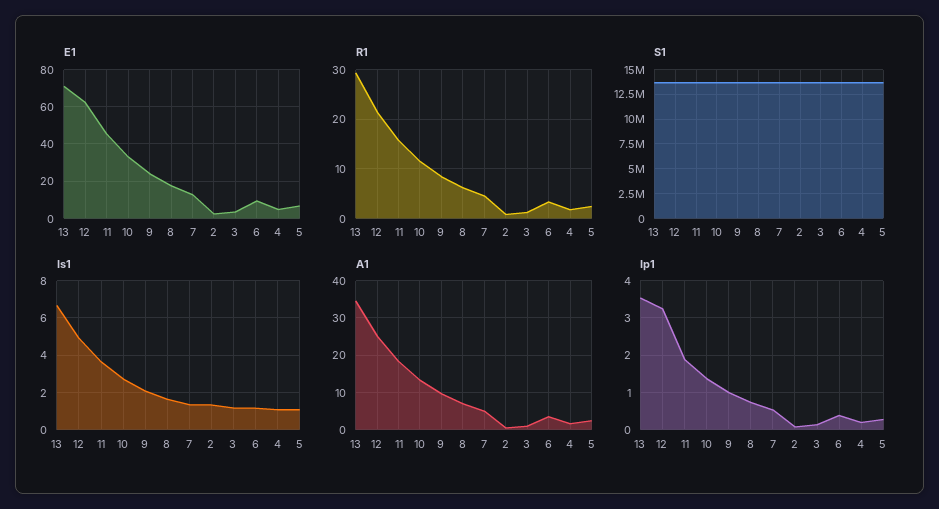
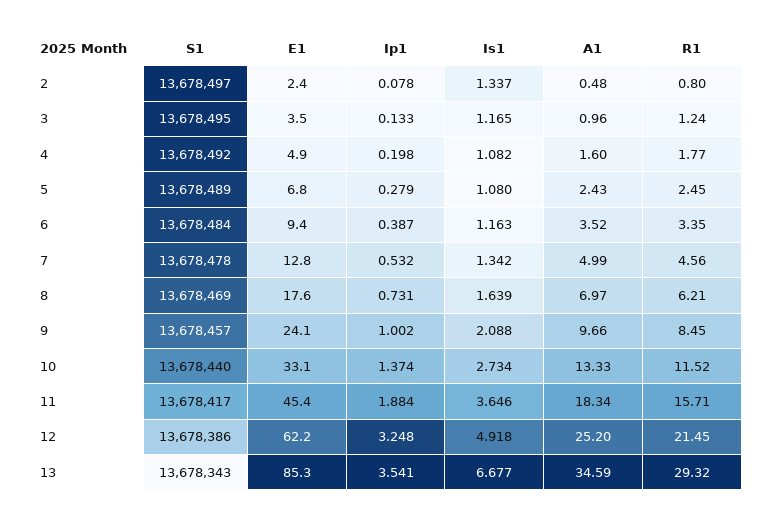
E1, 13: 70 -> 85.3

